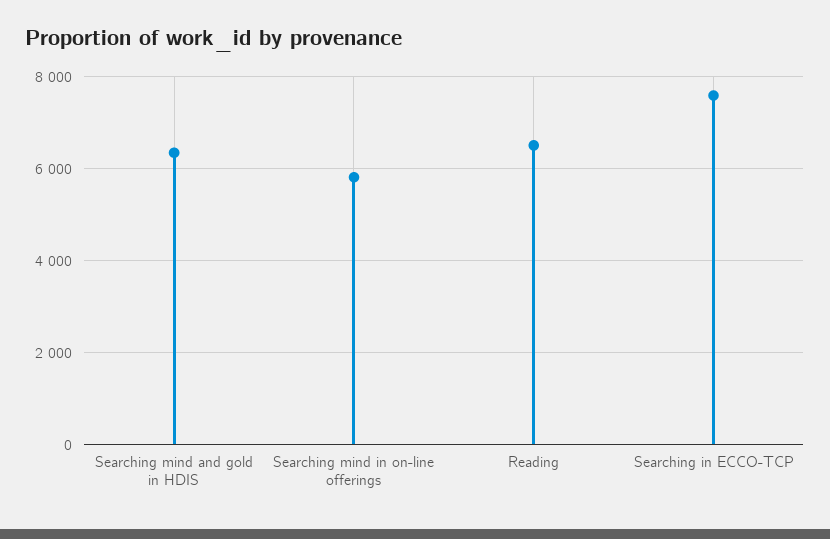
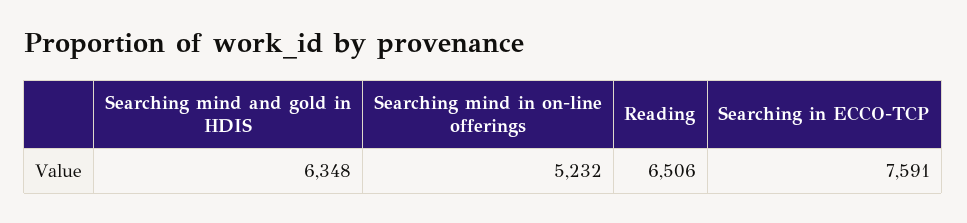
Searching mind in on-line offerings: 5800 -> 5232

